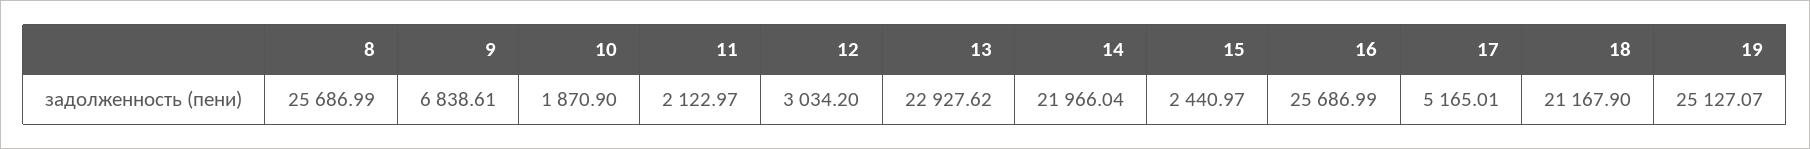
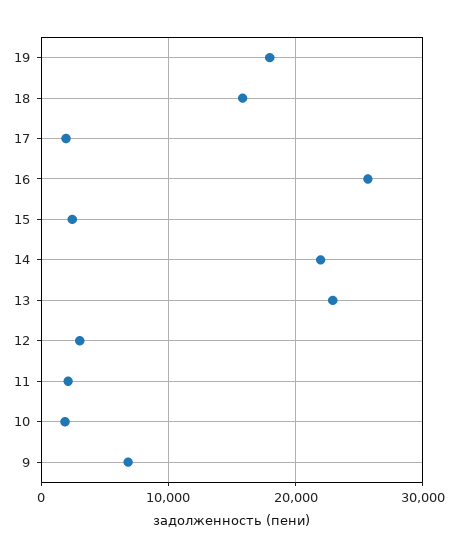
8: 25686.99 -> none
17: 5165.01 -> 2000
18: 21167.9 -> 16000
19: 25127.07 -> 18000

